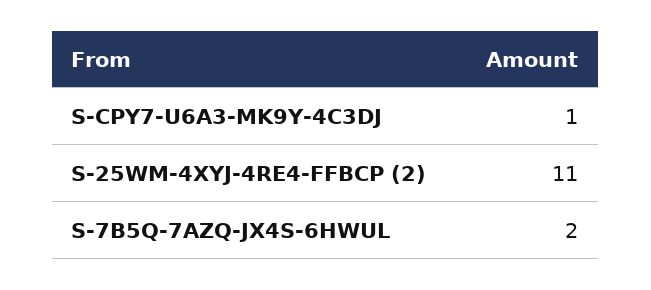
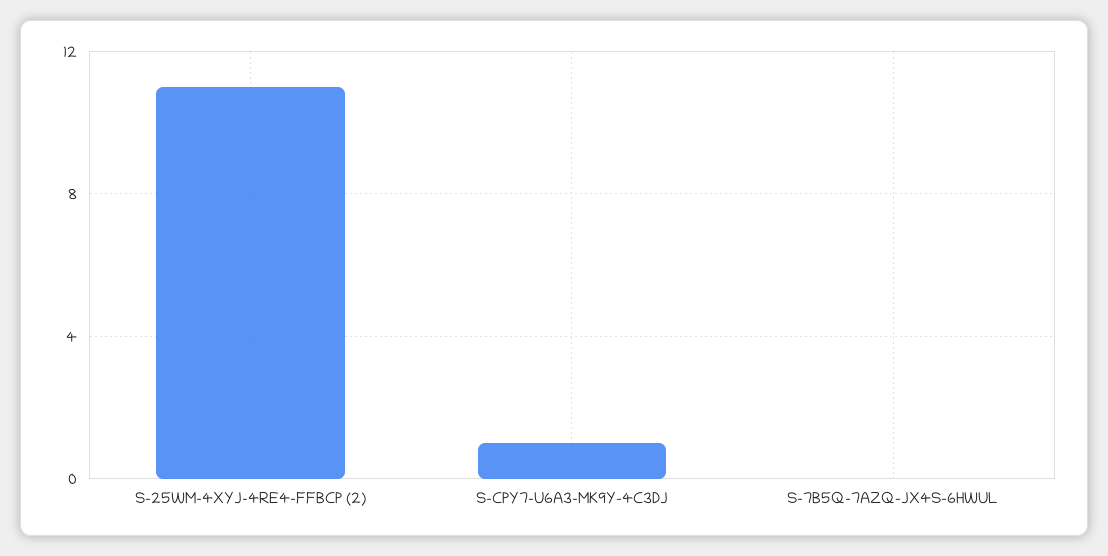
S-7B5Q-7AZQ-JX4S-6HWUL: 2 -> 0

